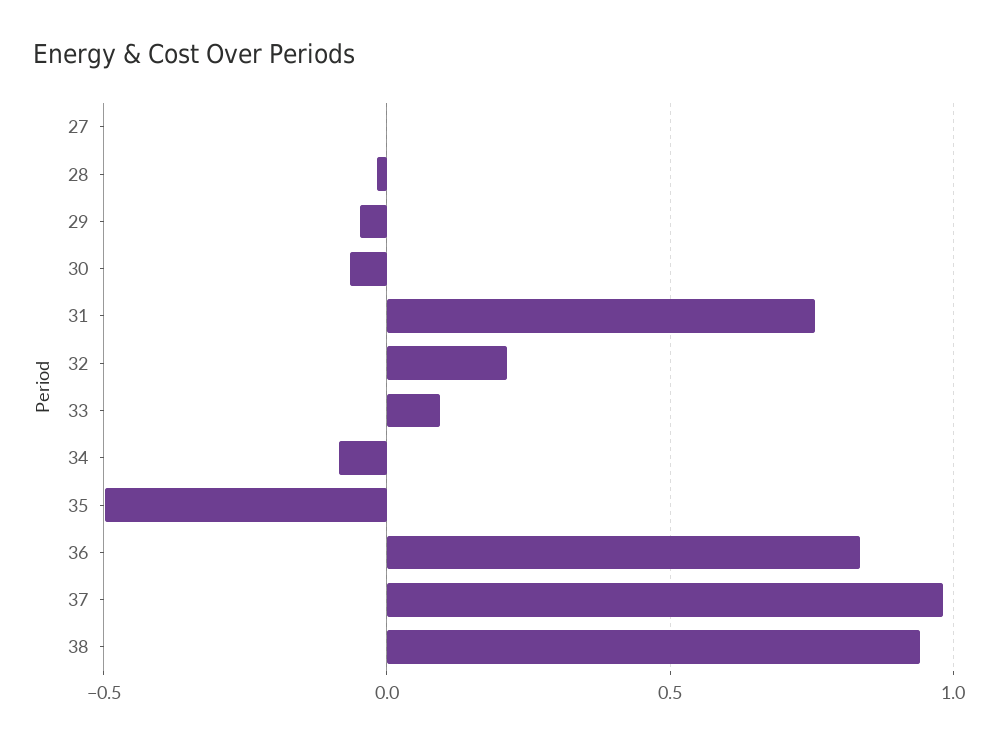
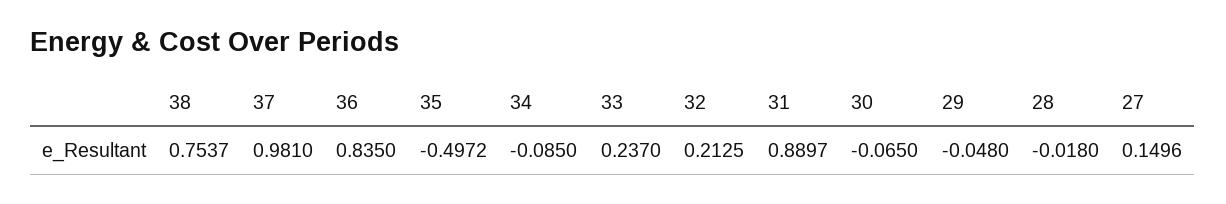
27: 0 -> 0.1496
31: 0.75 -> 0.8897
33: 0.1 -> 0.237
38: 0.95 -> 0.7537

